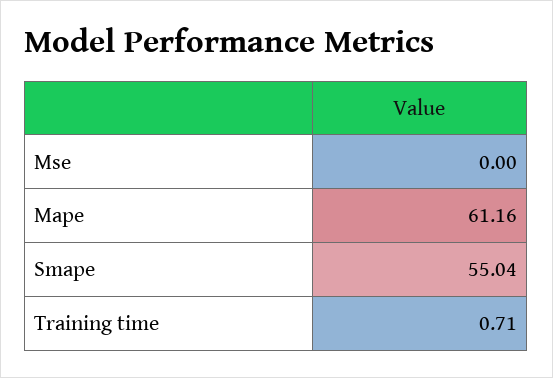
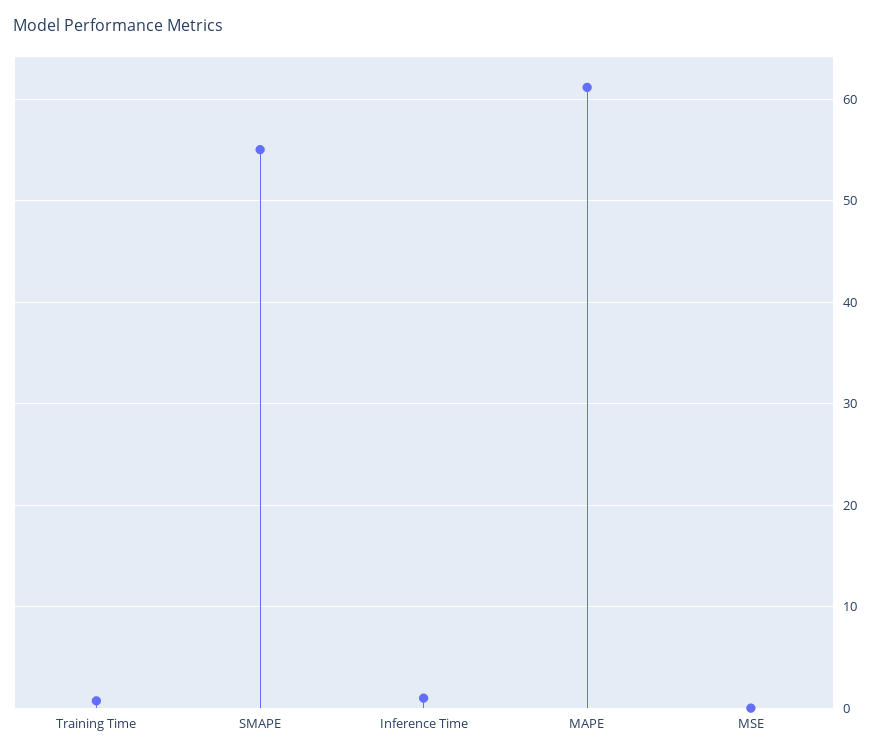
Inference Time: none -> 1

